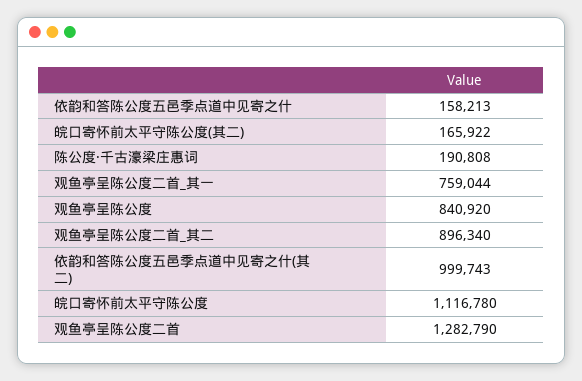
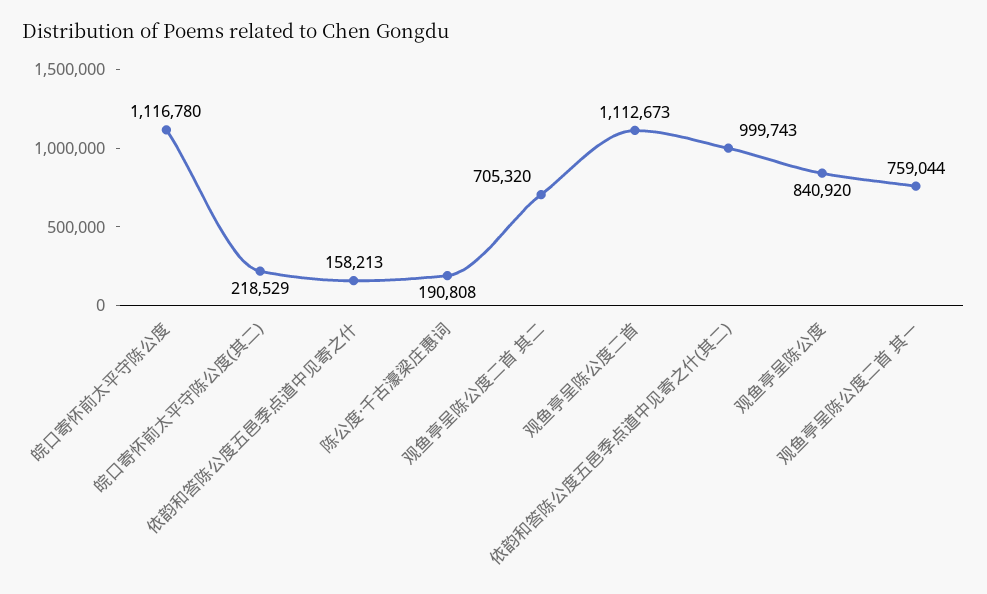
皖口寄怀前太平守陈公度(其二): 165922 -> 218529
观鱼亭呈陈公度二首_其二: 896340 -> 705320
观鱼亭呈陈公度二首: 1282790 -> 1112673

